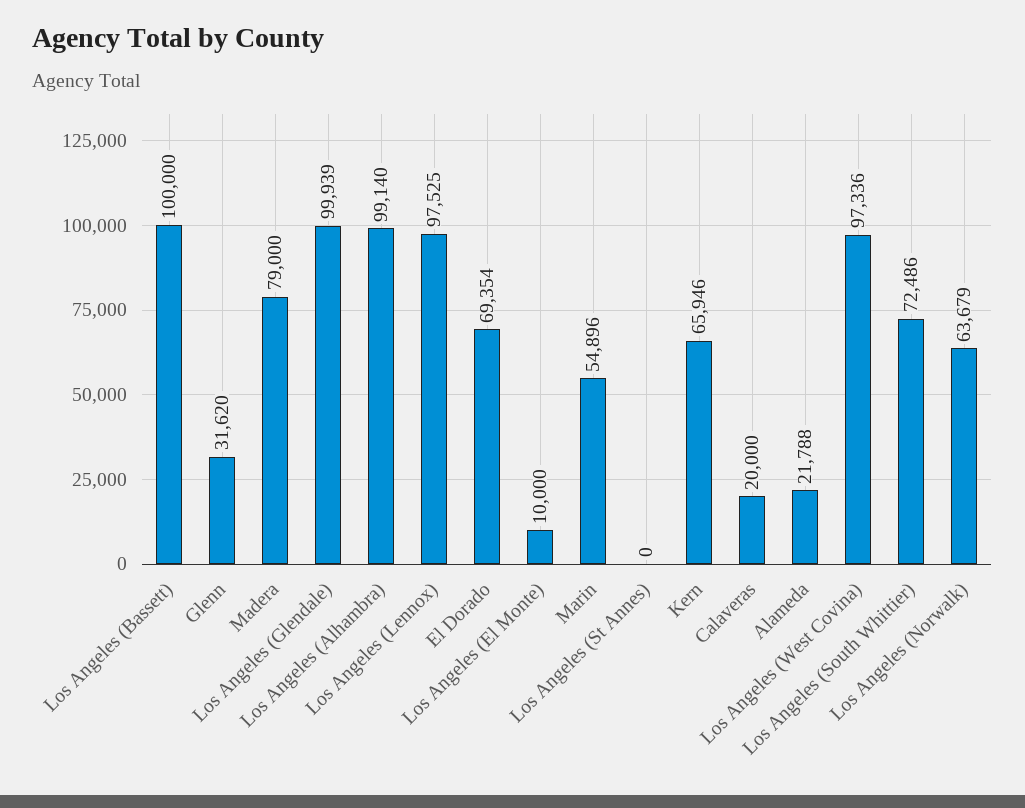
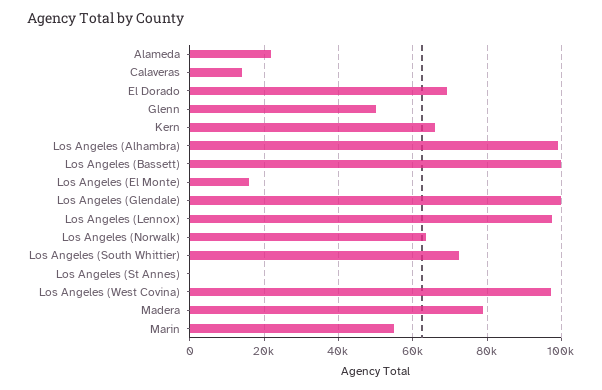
Glenn: 31620 -> 50000
Los Angeles (El Monte): 10000 -> 16000
Calaveras: 20000 -> 14000

